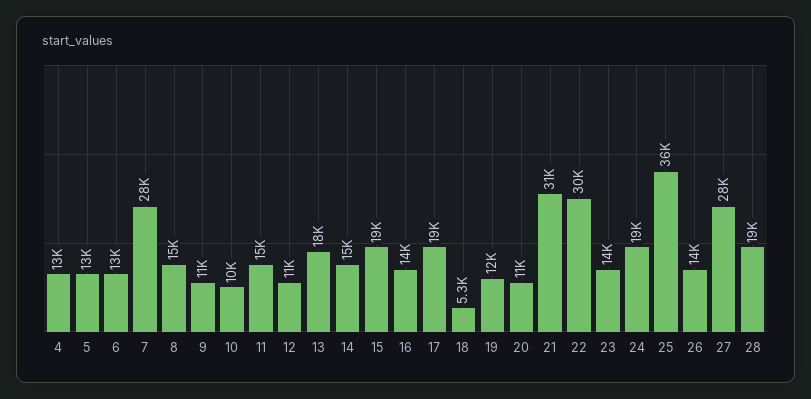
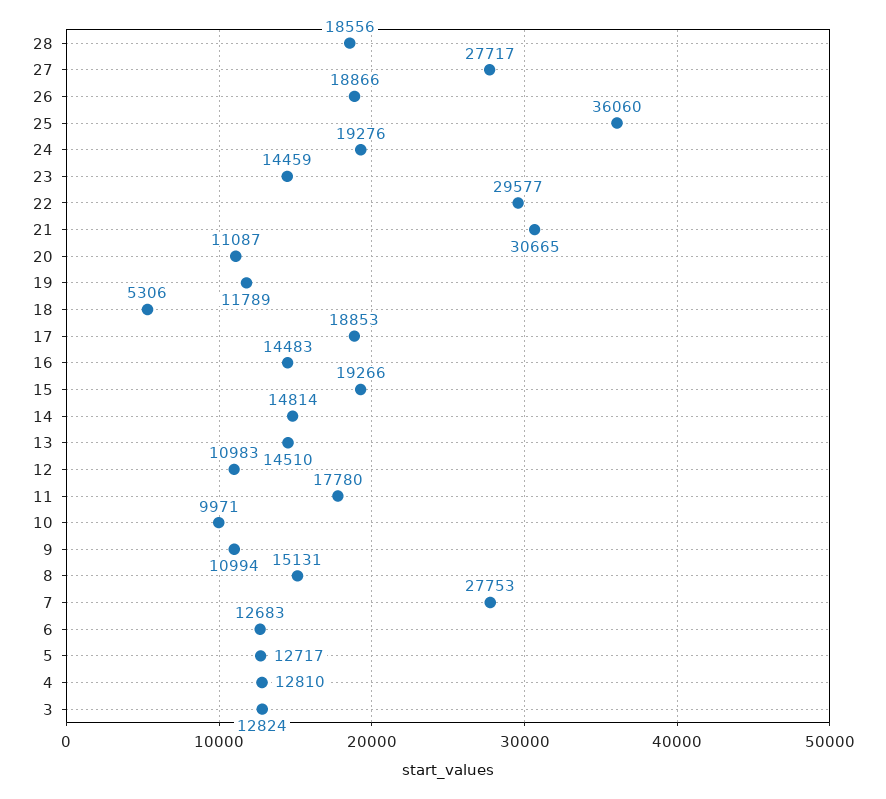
11: 15000 -> 17780
13: 18000 -> 14510
26: 14000 -> 18866
3: none -> 12824

